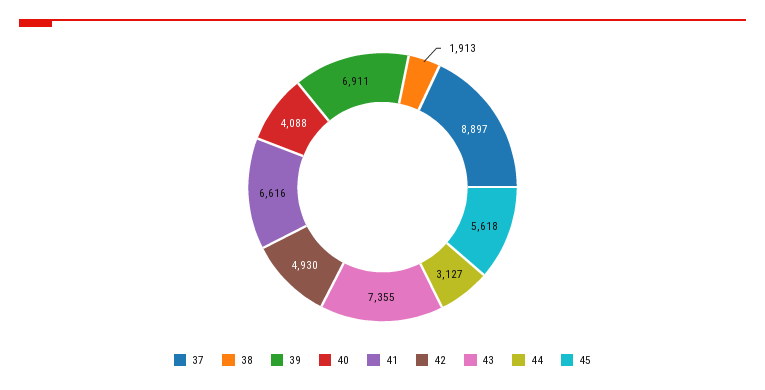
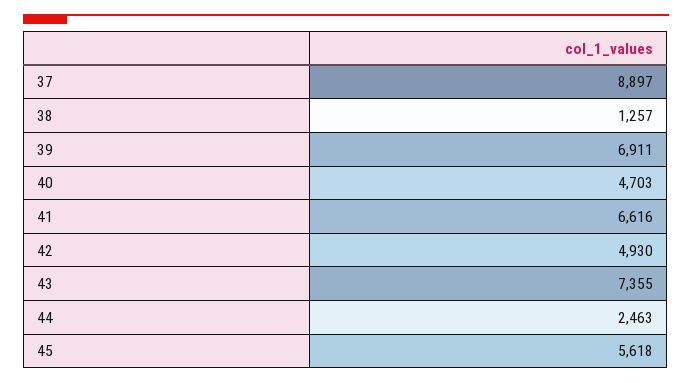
38: 1913 -> 1257
40: 4088 -> 4703
44: 3127 -> 2463

